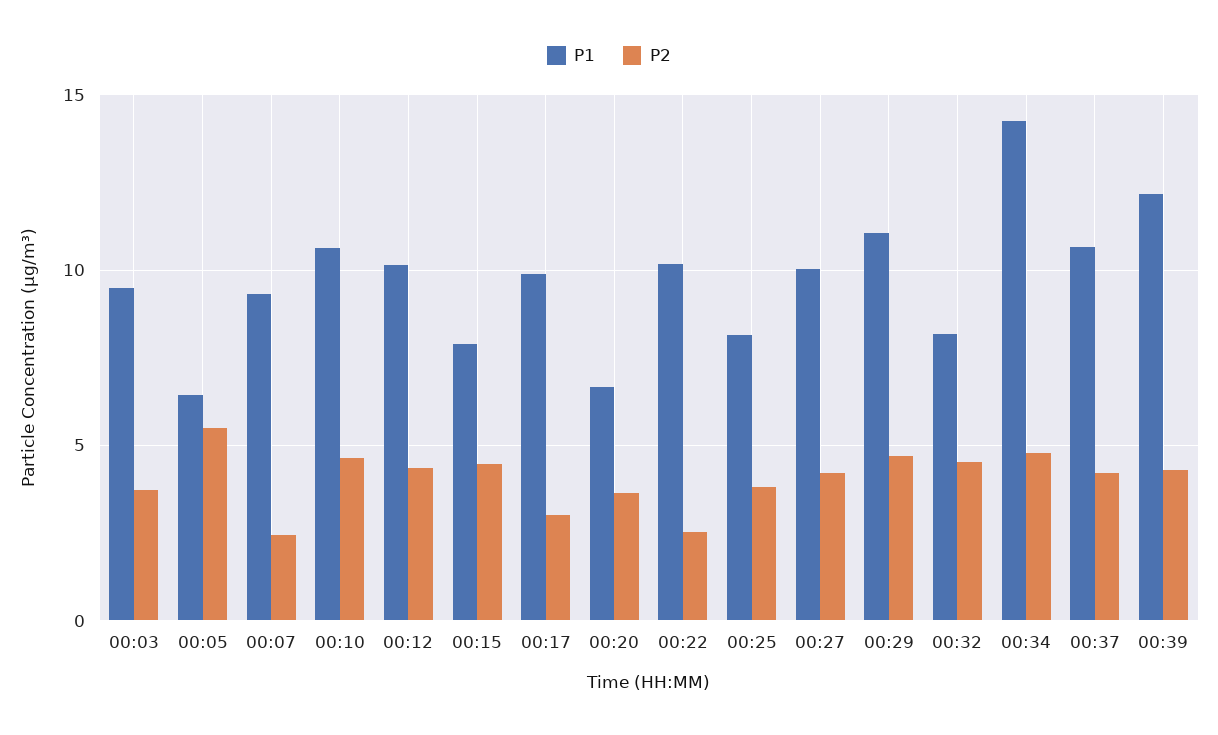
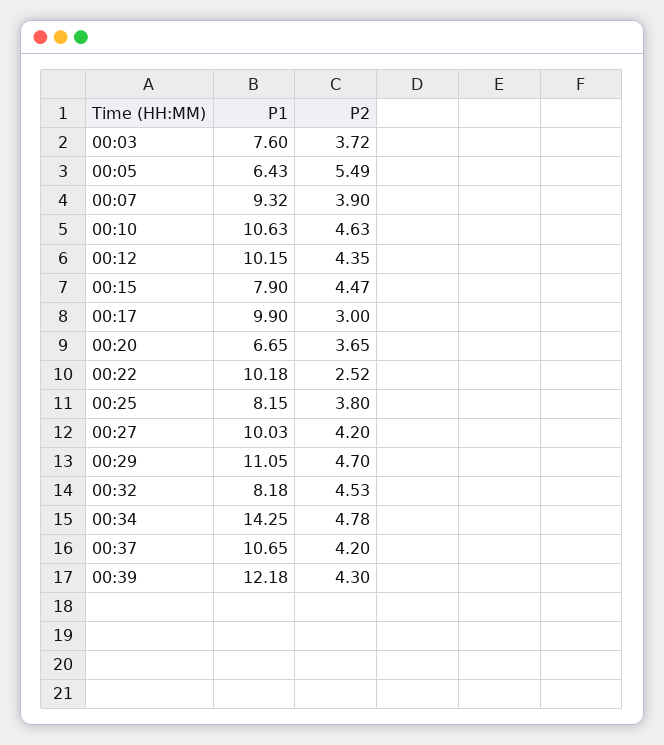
P1, 00:03: 9.5 -> 7.6
P2, 00:07: 2.5 -> 3.9

